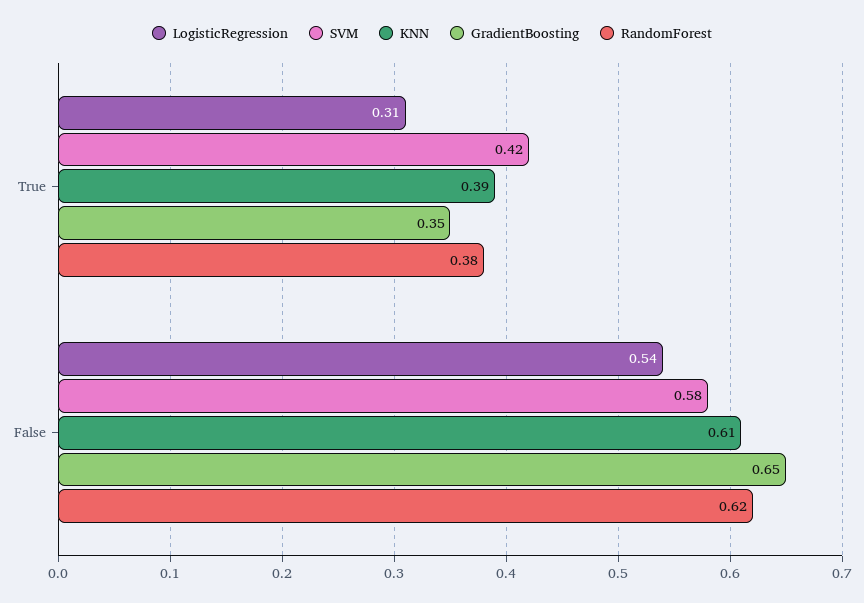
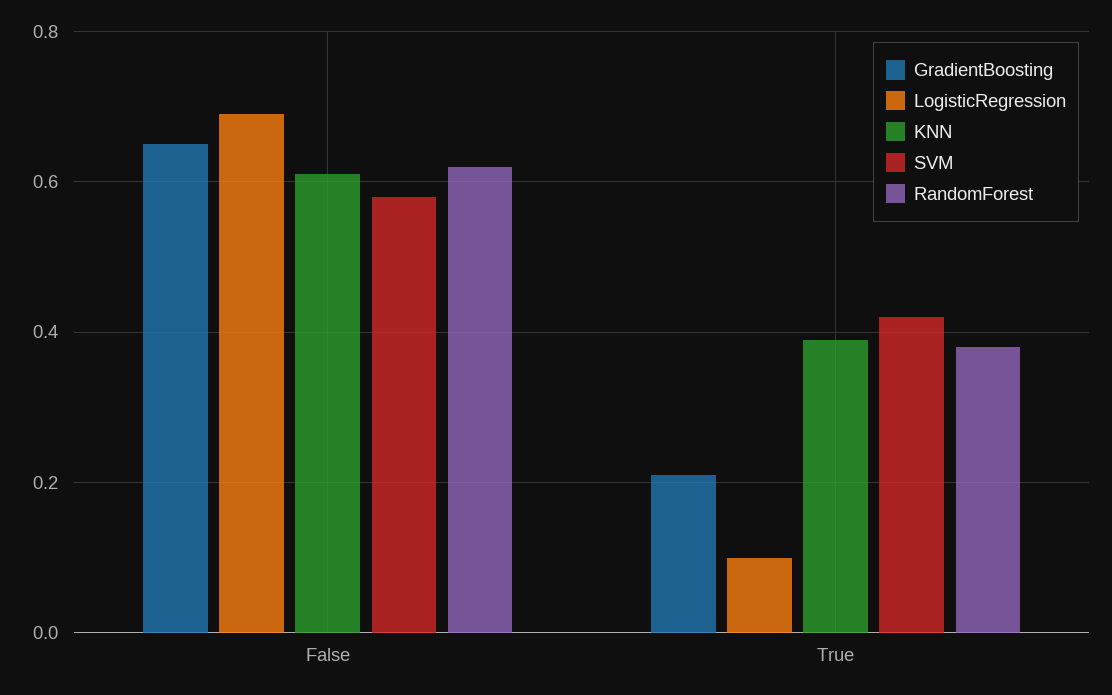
LogisticRegression, True: 0.31 -> 0.1
GradientBoosting, True: 0.35 -> 0.2
LogisticRegression, False: 0.54 -> 0.7

